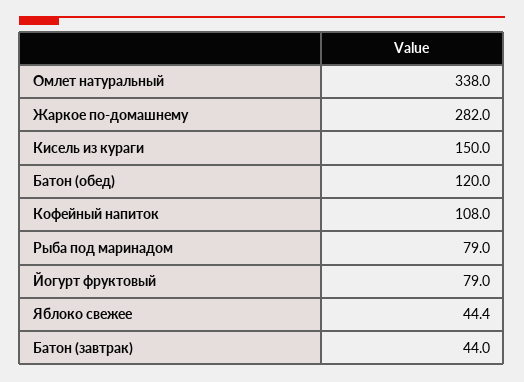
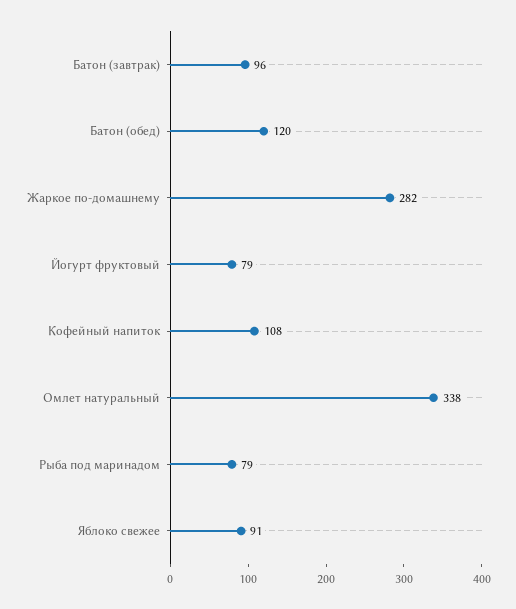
Кисель из кураги: 150 -> none
Яблоко свежее: 44.4 -> 91
Батон (завтрак): 44 -> 96

